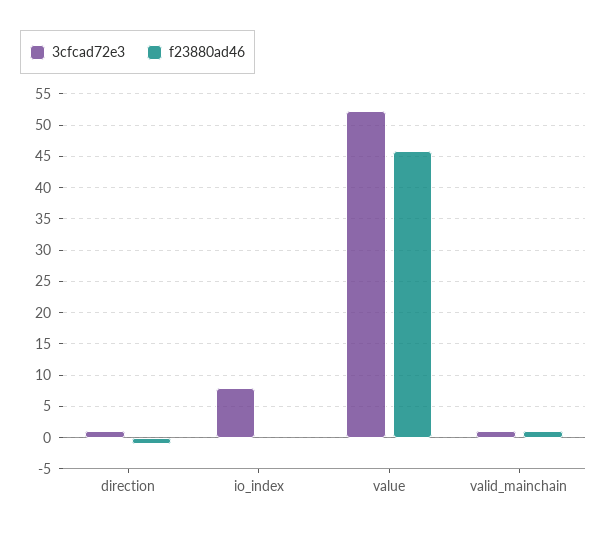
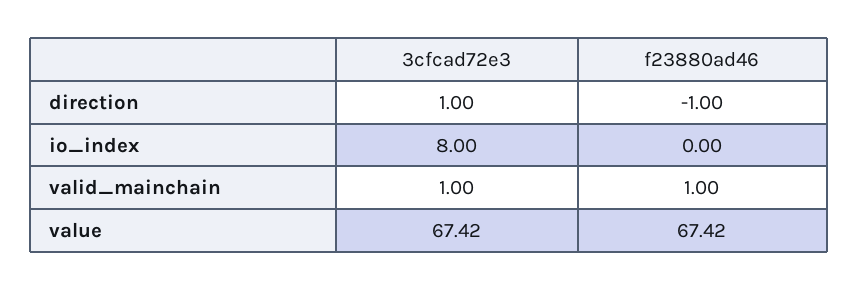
3cfcad72e3, value: 52 -> 67.42
f23880ad46, value: 46 -> 67.42

